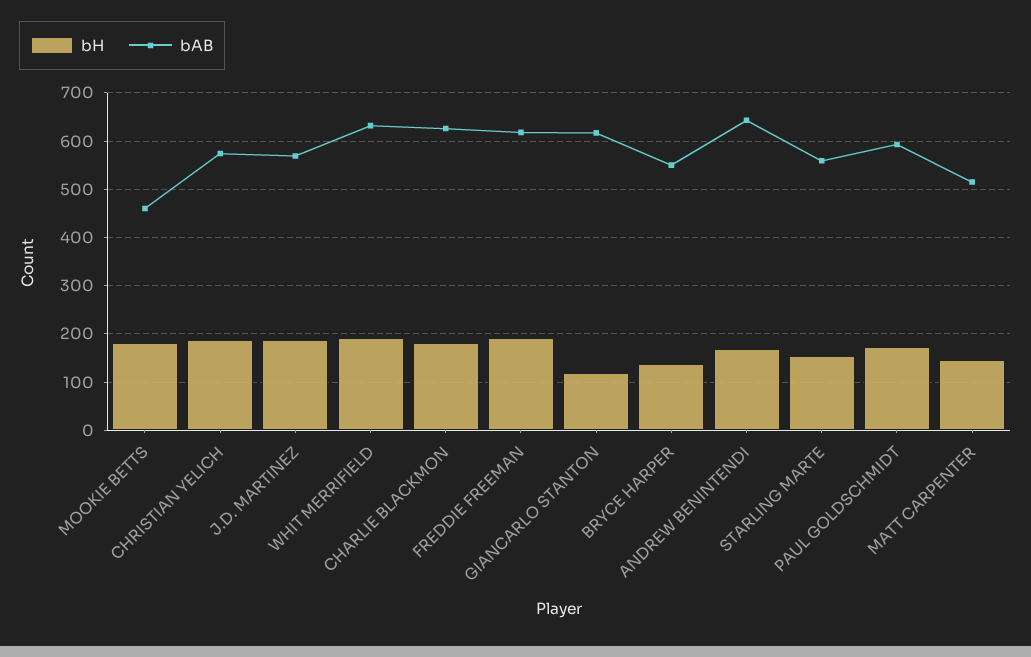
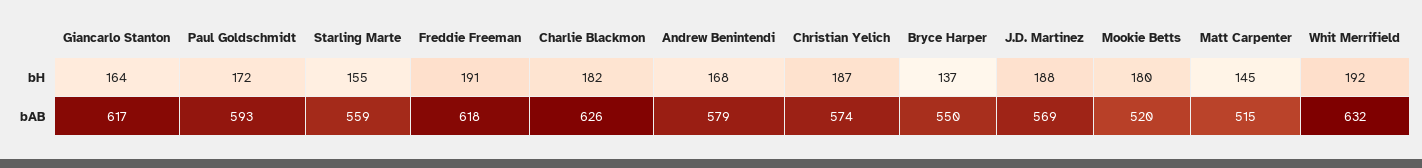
bAB, MOOKIE BETTS: 460 -> 520
bH, GIANCARLO STANTON: 120 -> 164
bAB, ANDREW BENINTENDI: 640 -> 579

